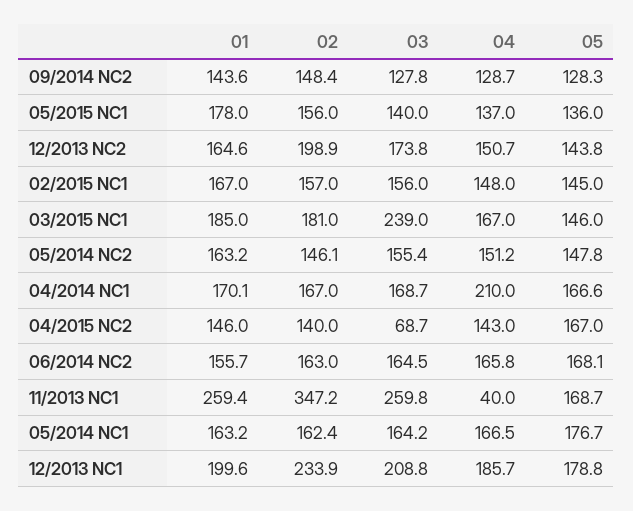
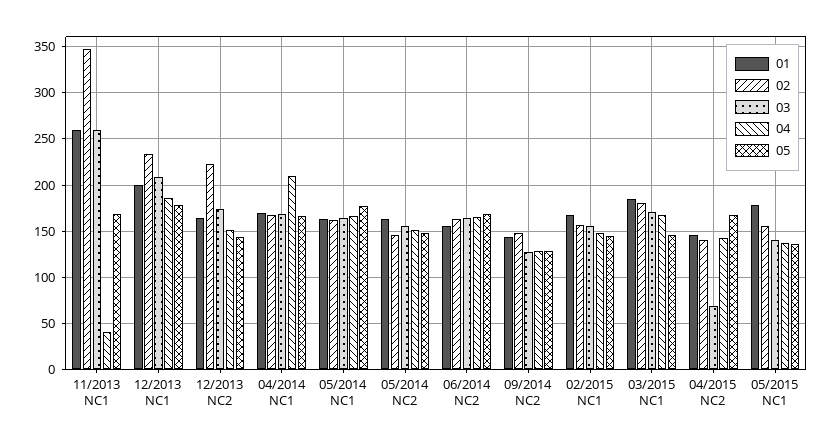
02, 12/2013 NC2: 198.9 -> 220
03, 03/2015 NC1: 239 -> 170

